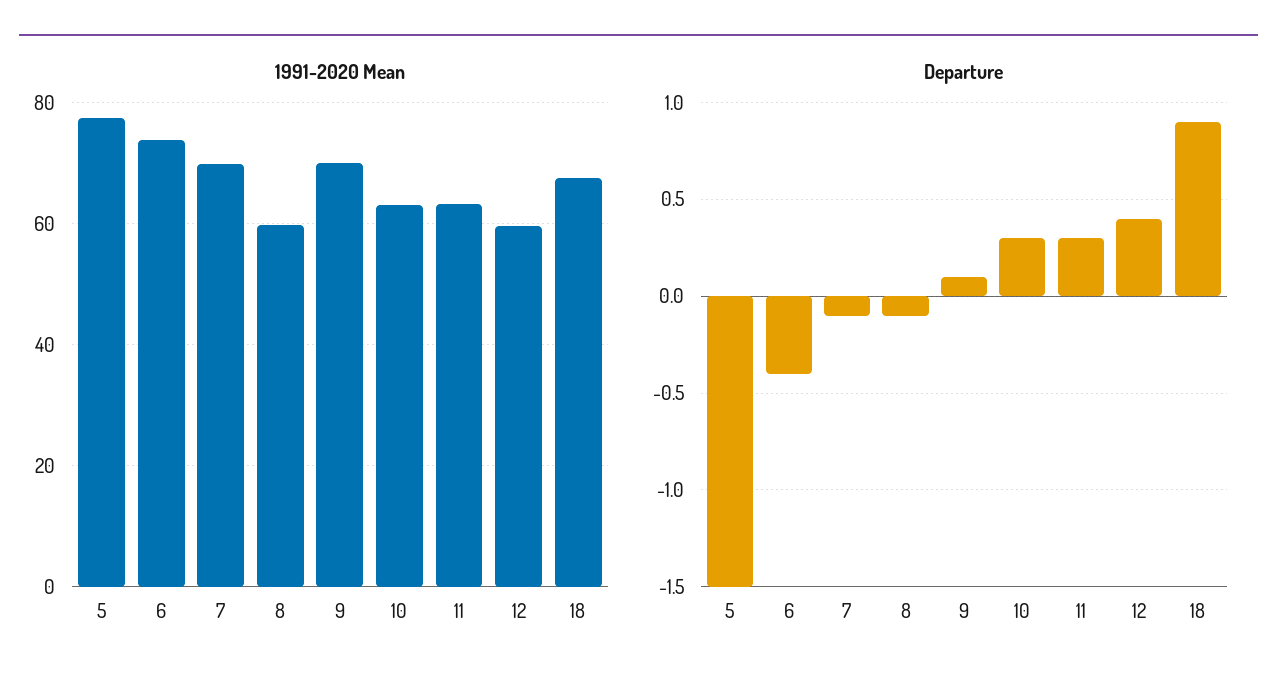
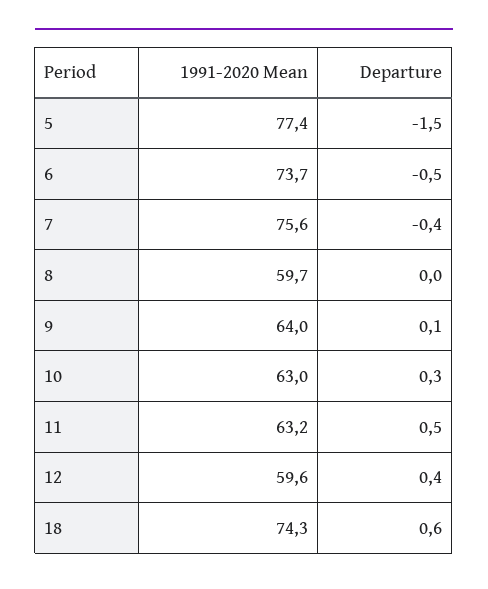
1991-2020 Mean, 7: 70 -> 75.6
1991-2020 Mean, 9: 70 -> 64
1991-2020 Mean, 18: 68 -> 74.3
Departure, 6: -0.4 -> -0.5
Departure, 7: -0.1 -> -0.4
Departure, 8: -0.1 -> 0
Departure, 11: 0.3 -> 0.5
Departure, 18: 0.9 -> 0.6

